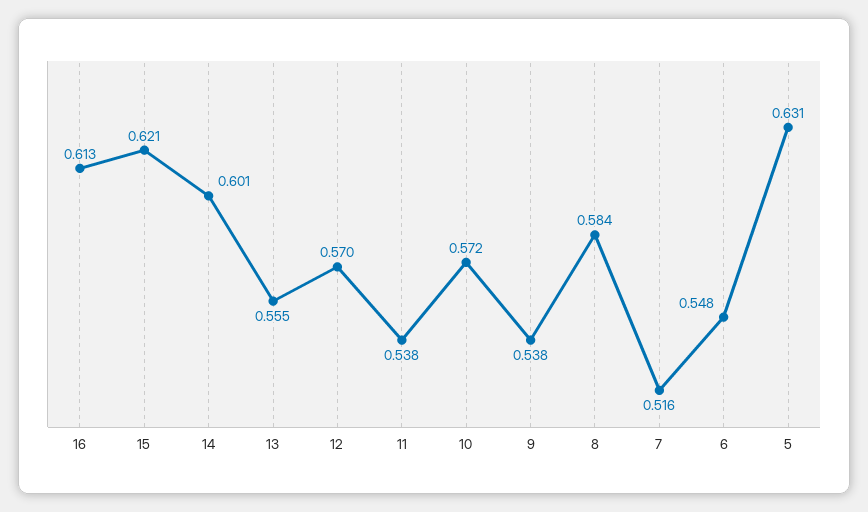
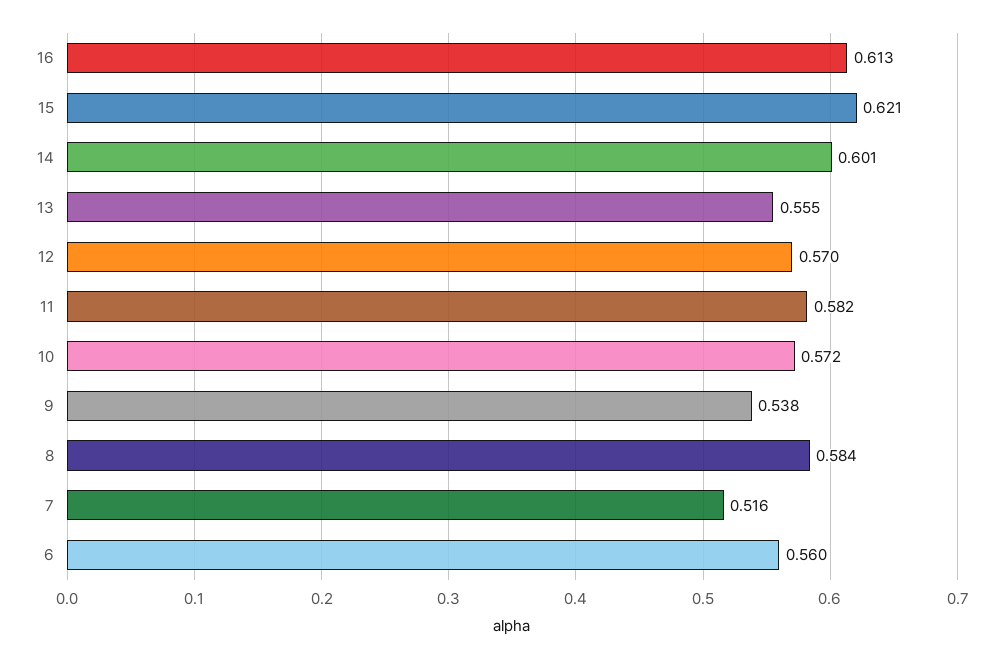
11: 0.538 -> 0.582
6: 0.548 -> 0.56
5: 0.631 -> none

